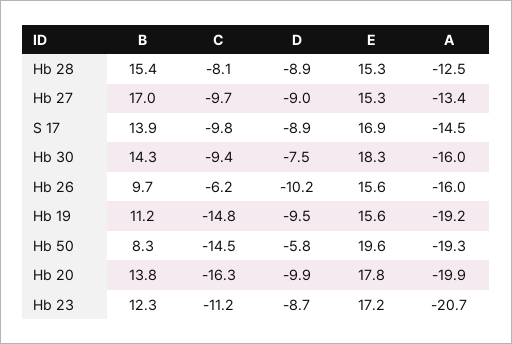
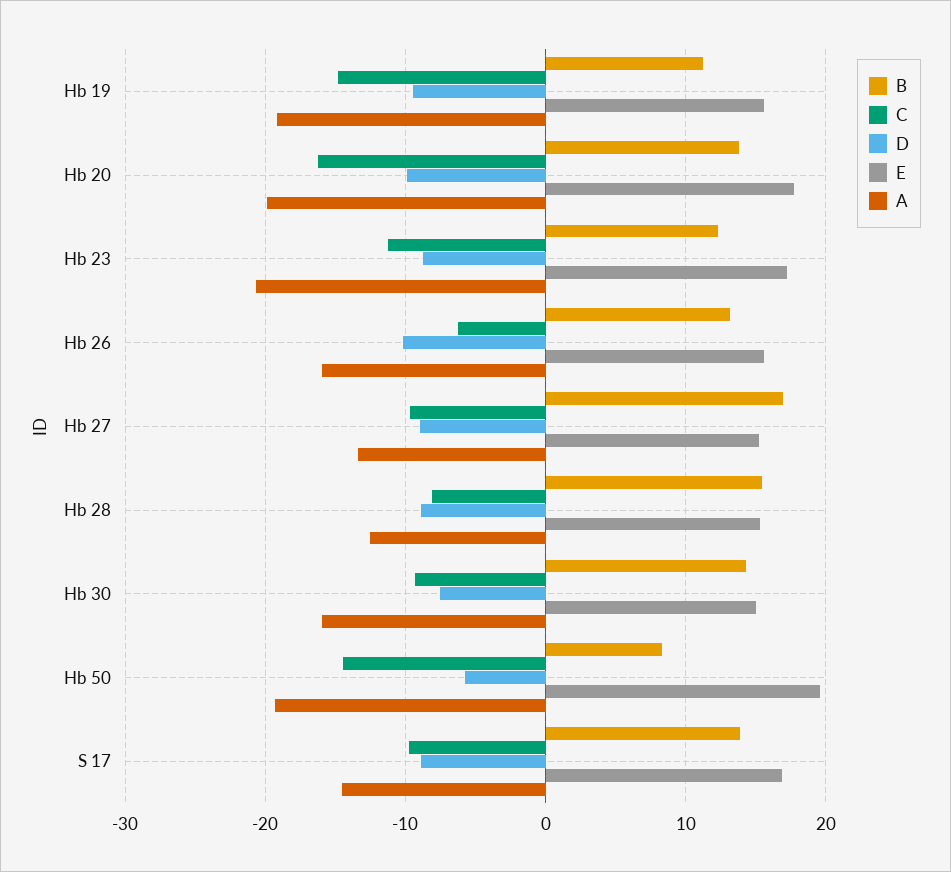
E, Hb 30: 18.3 -> 15
B, Hb 26: 9.7 -> 13

